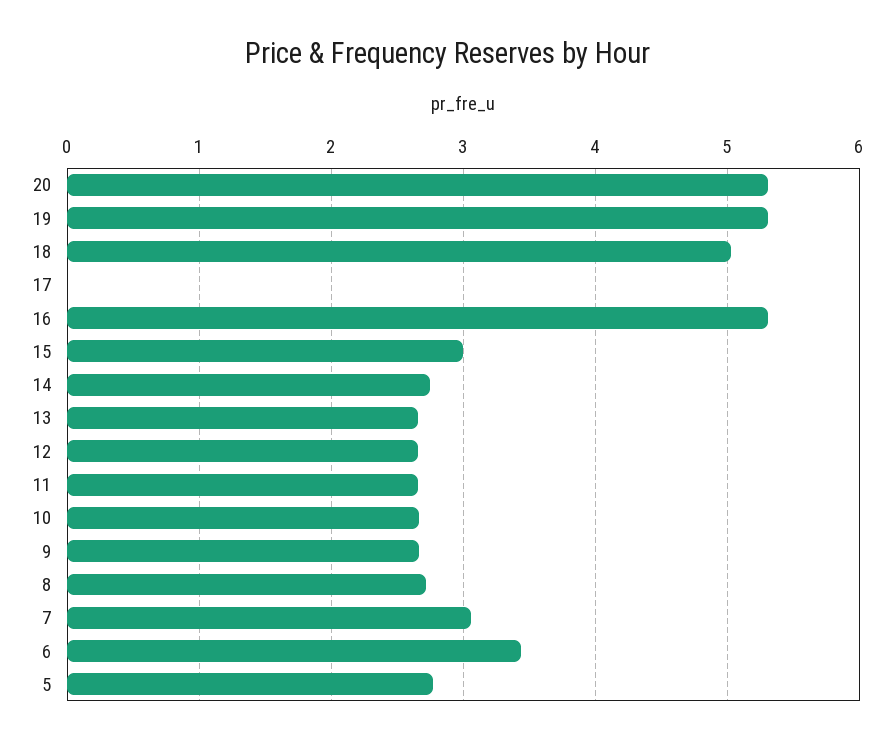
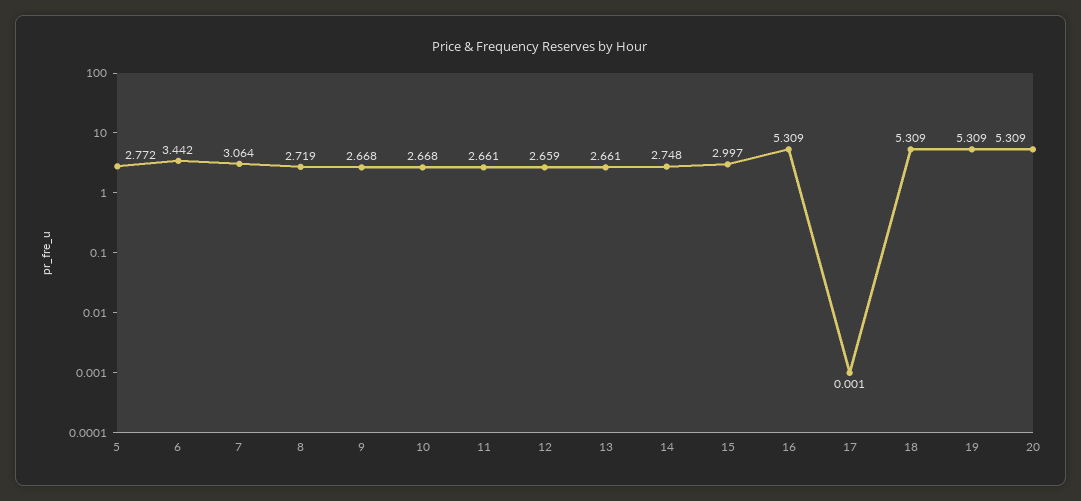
18: 5 -> 5.309

